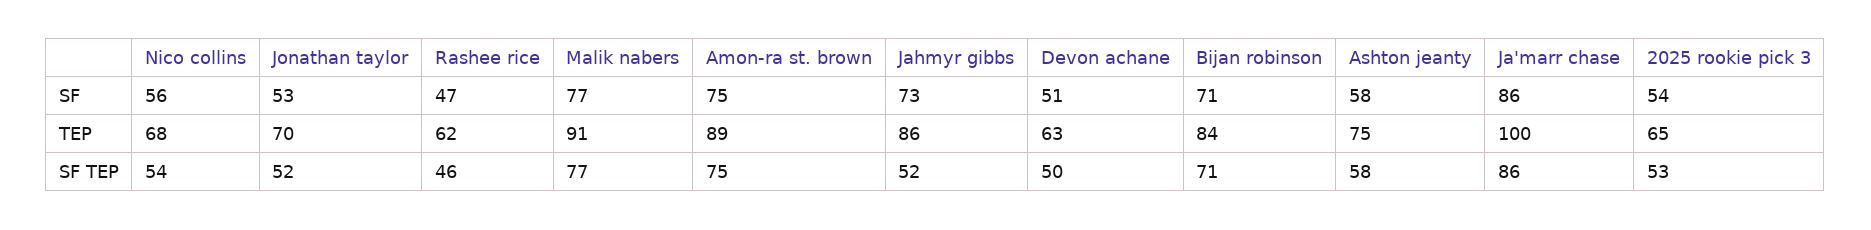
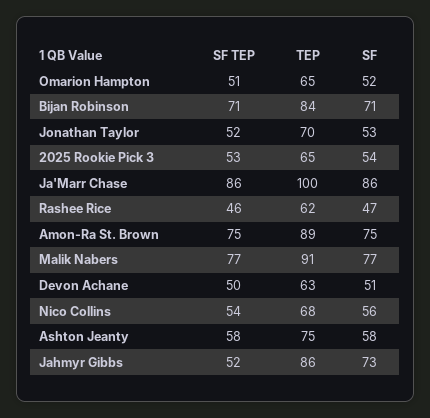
Omarion Hampton, SF TEP: none -> 51
Omarion Hampton, TEP: none -> 65
Omarion Hampton, SF: none -> 52

